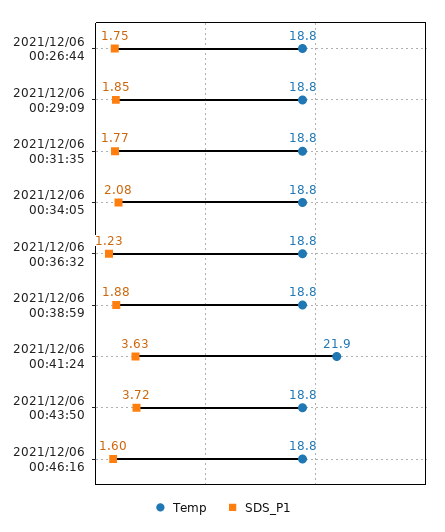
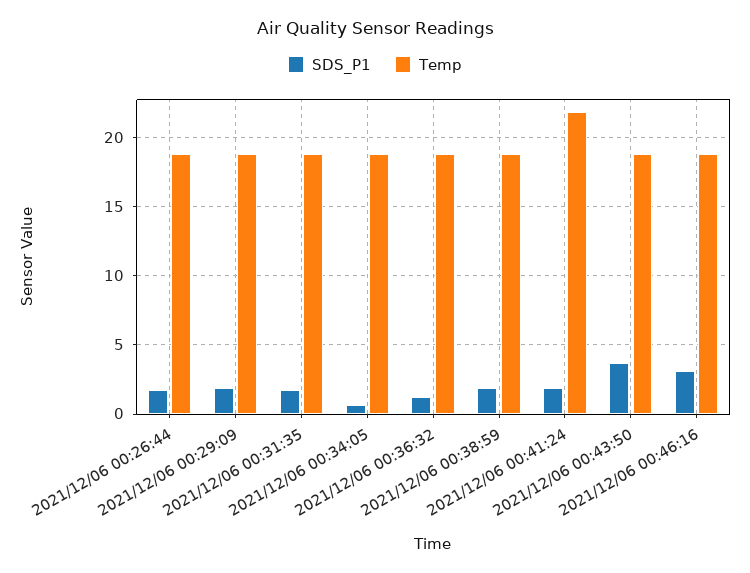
SDS_P1, 2021/12/06 00:34:05: 2.08 -> 0.5
SDS_P1, 2021/12/06 00:41:24: 3.63 -> 2
SDS_P1, 2021/12/06 00:46:16: 1.6 -> 3

